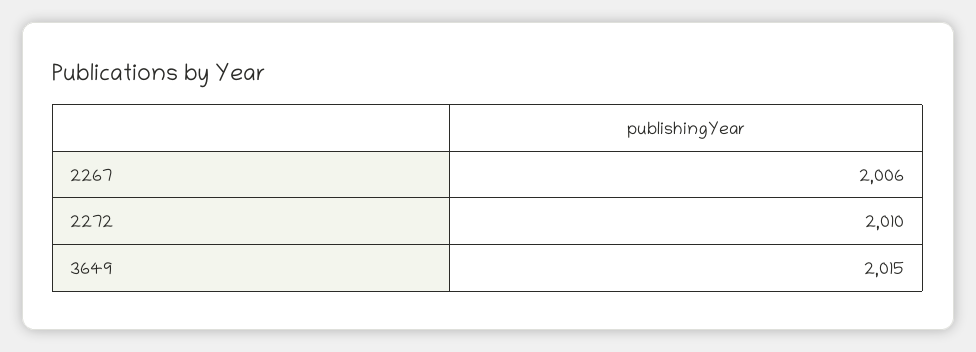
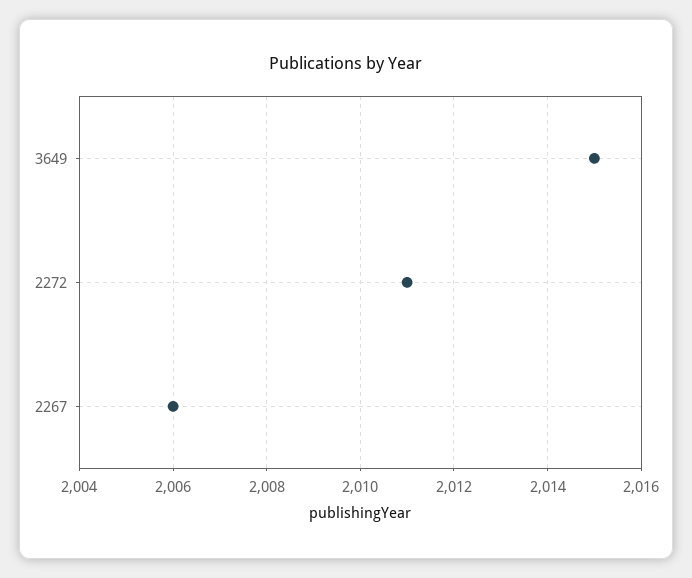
2272: 2010 -> 2011

